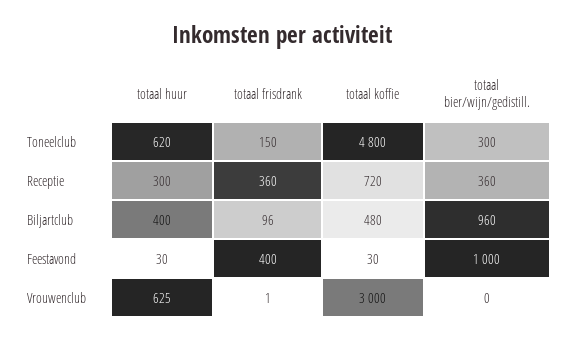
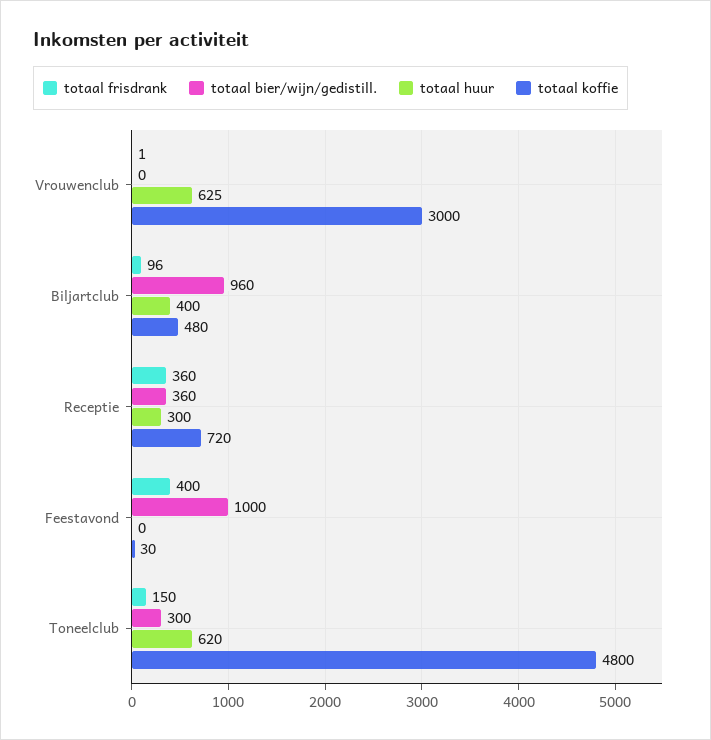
totaal huur, Feestavond: 30 -> 0

